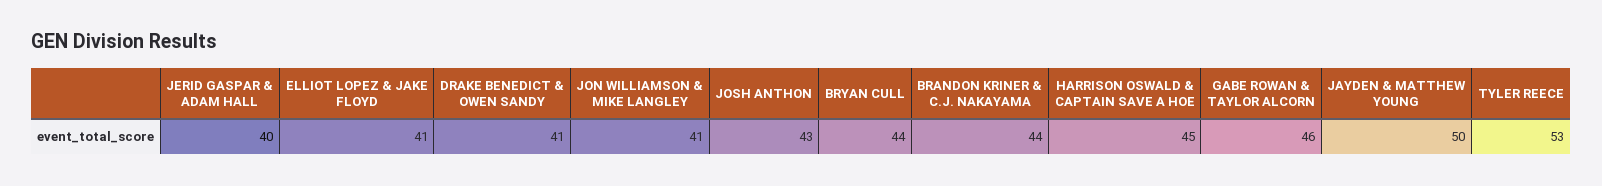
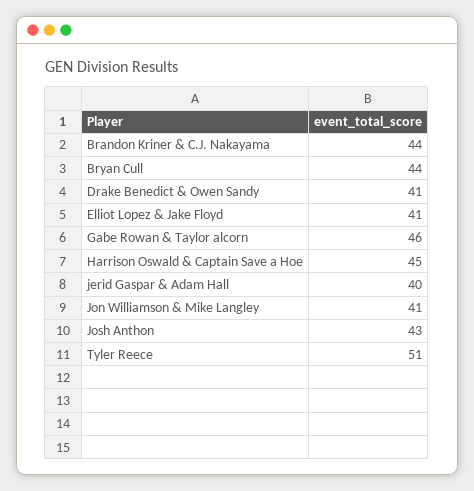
JAYDEN & MATTHEW YOUNG: 50 -> none
TYLER REECE: 53 -> 51

